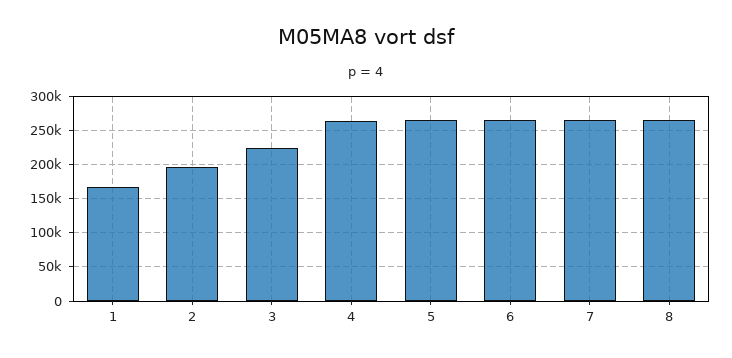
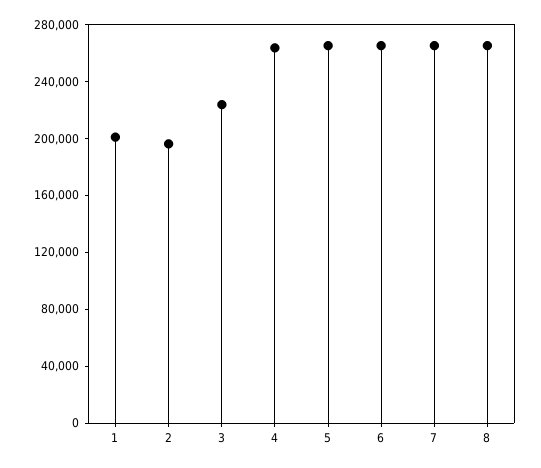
1: 170000 -> 200000

